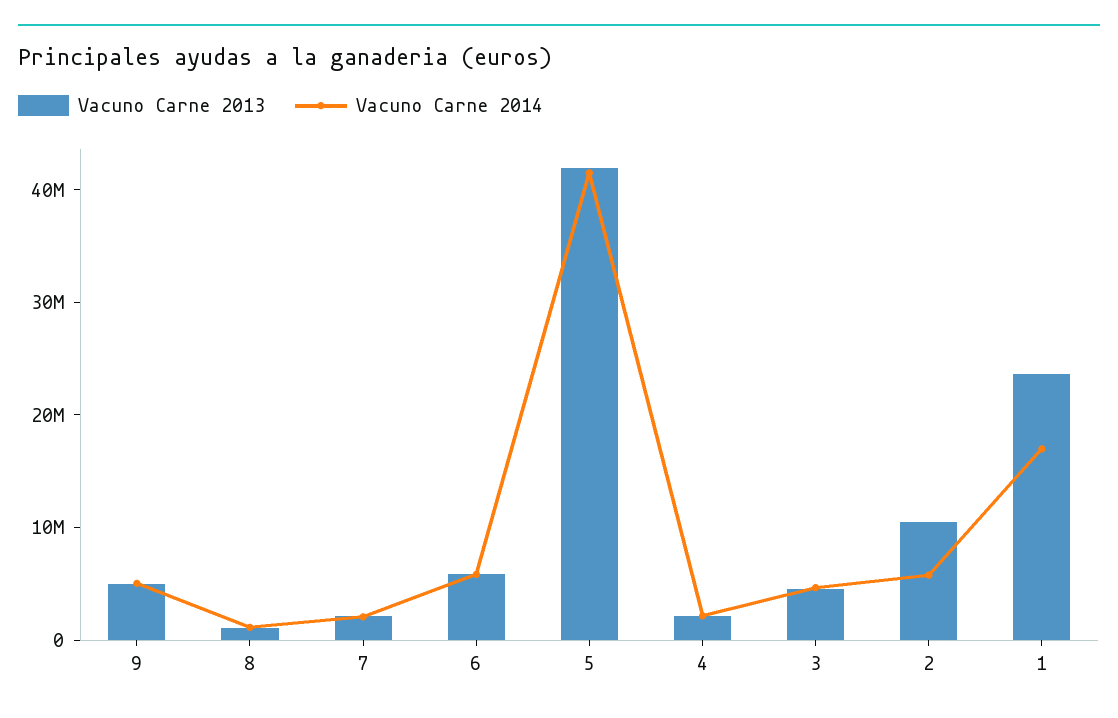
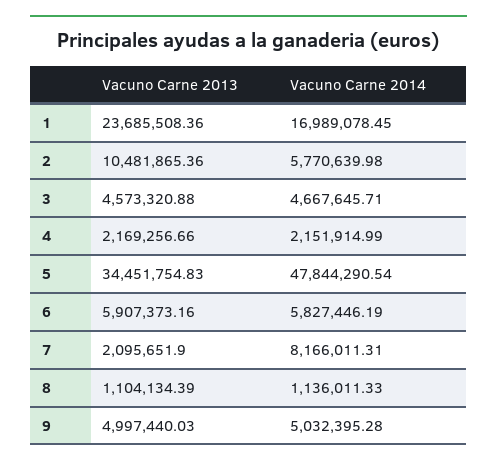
Vacuno Carne 2014, 7: 2000000 -> 8166011.31
Vacuno Carne 2013, 5: 42000000 -> 34451754.83
Vacuno Carne 2014, 5: 42000000 -> 47844290.54

